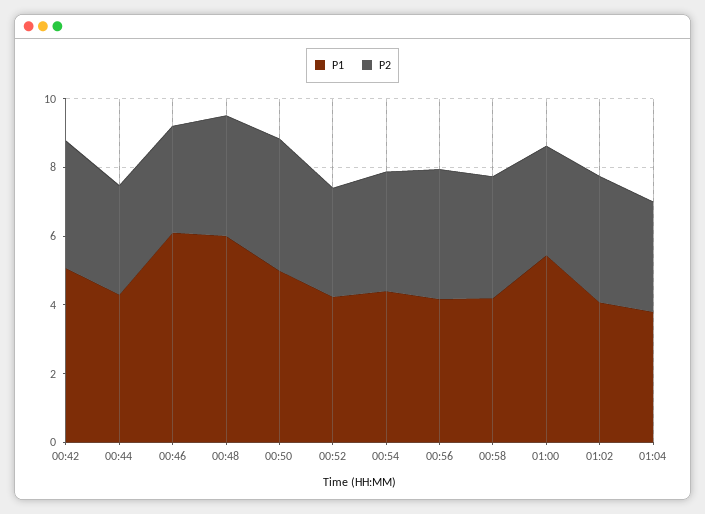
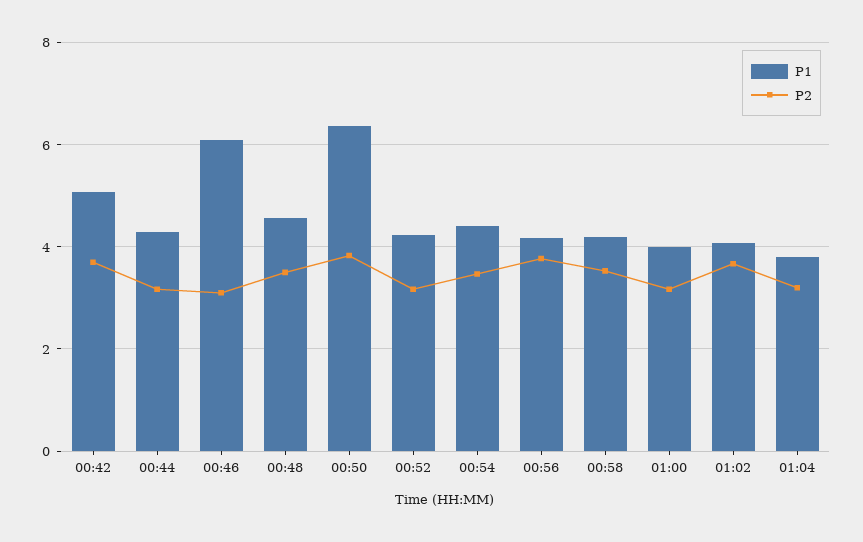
P1, 00:48: 6 -> 4.6
P1, 00:50: 5 -> 6.4
P1, 01:00: 5.5 -> 4

